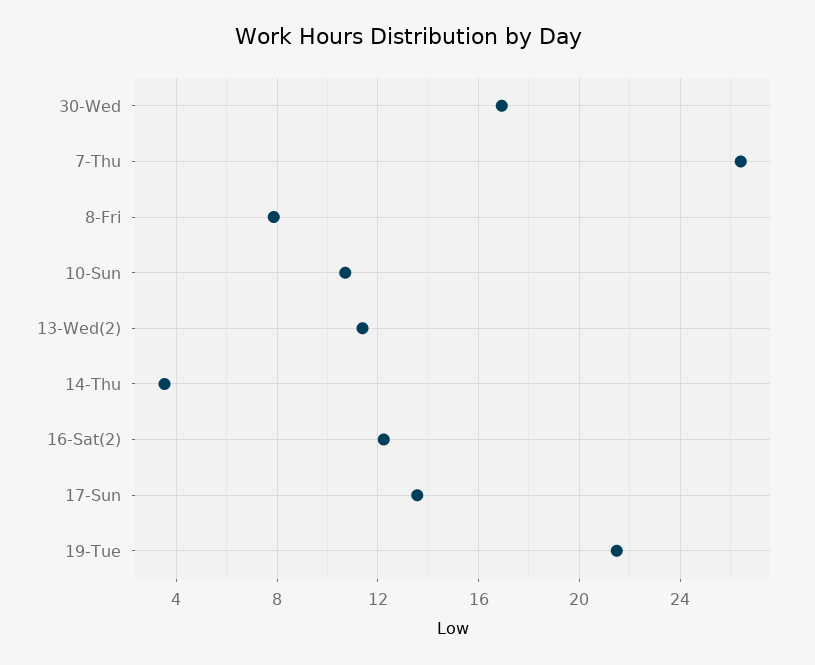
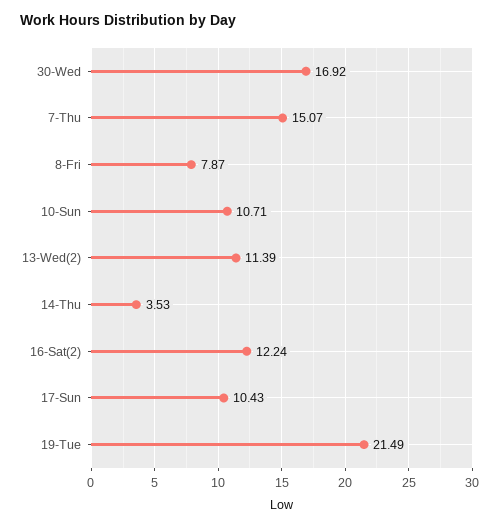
7-Thu: 26.5 -> 15.07
17-Sun: 13.5 -> 10.43

